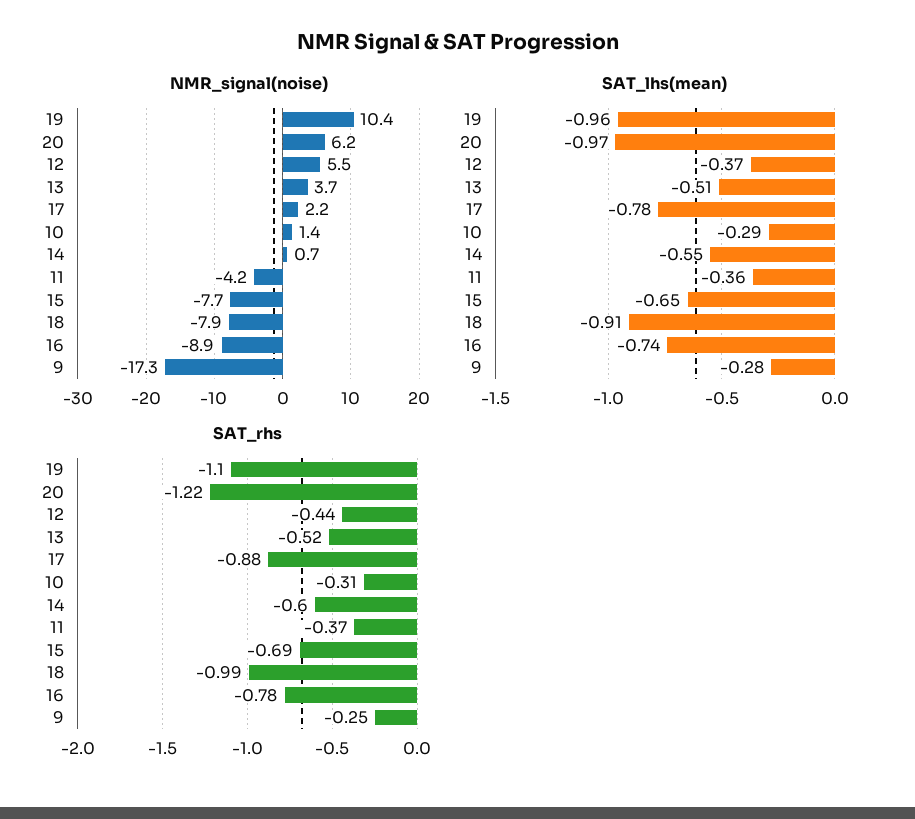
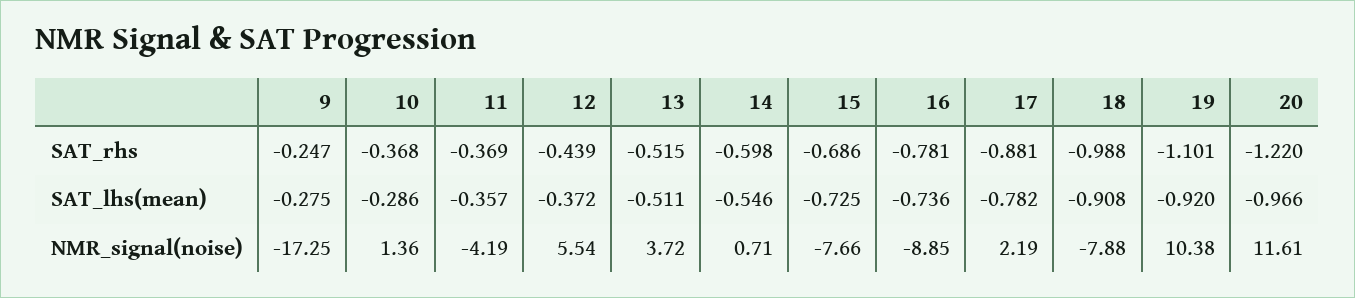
NMR_signal(noise), 20: 6.2 -> 11.61
SAT_lhs(mean), 19: -0.96 -> -0.92
SAT_lhs(mean), 15: -0.65 -> -0.725
SAT_rhs, 10: -0.31 -> -0.368

